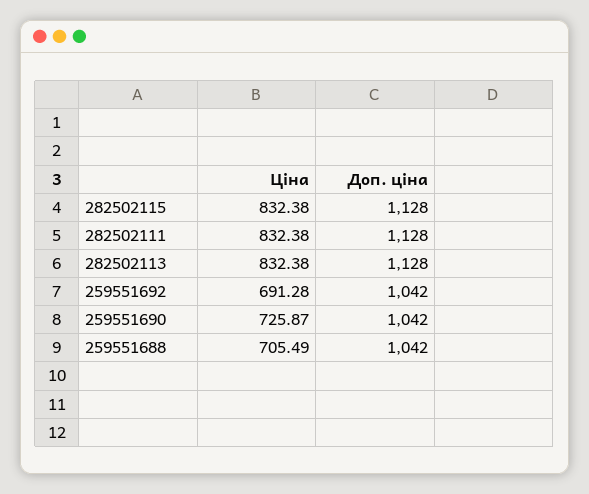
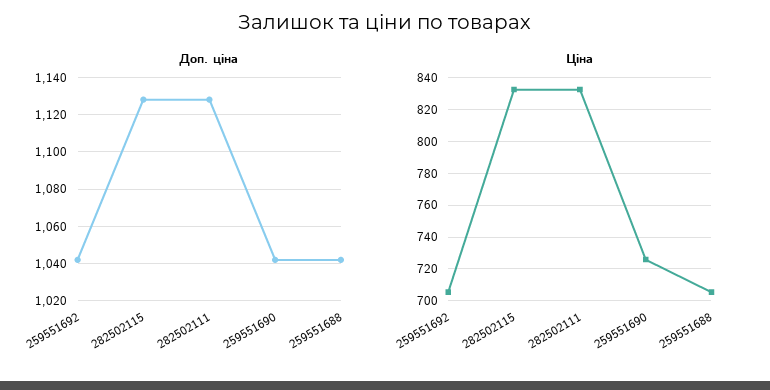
Ціна, 282502113: 832.38 -> none
Доп. ціна, 282502113: 1128 -> none
Ціна, 259551692: 691.28 -> 705

